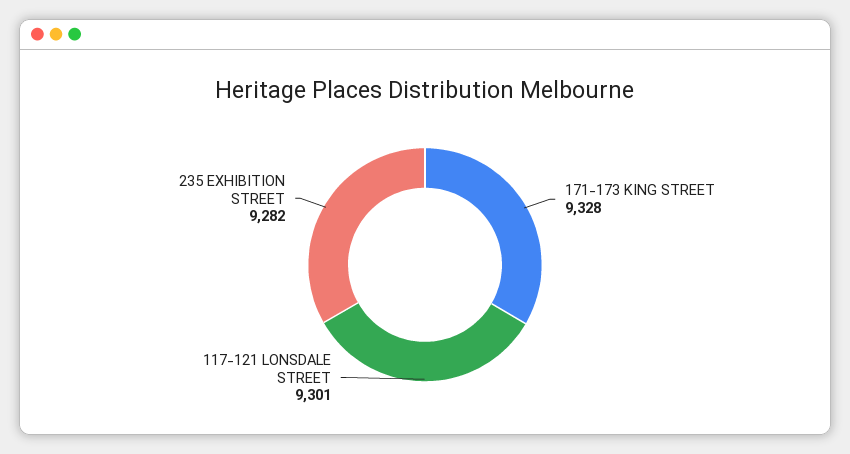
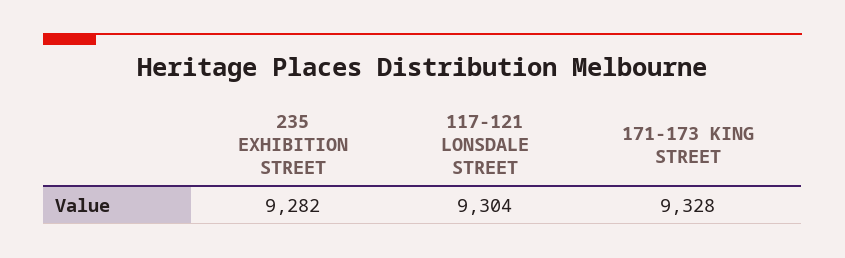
117-121 LONSDALE STREET: 9301 -> 9304

